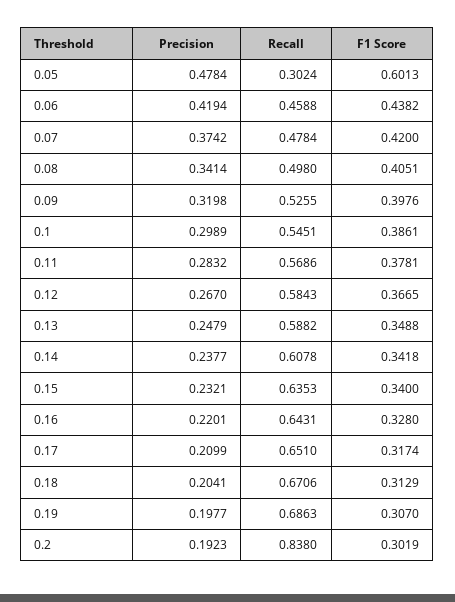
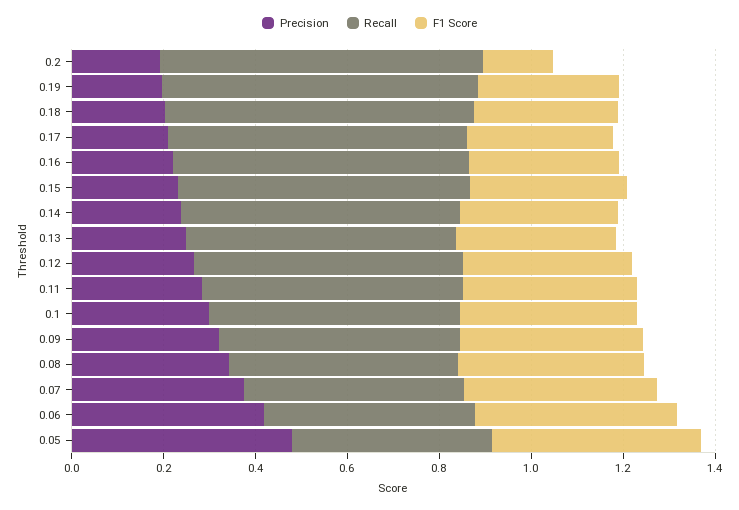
Recall, 0.05: 0.3024 -> 0.45
F1 Score, 0.05: 0.6013 -> 0.45
Recall, 0.2: 0.838 -> 0.7
F1 Score, 0.2: 0.3019 -> 0.15

